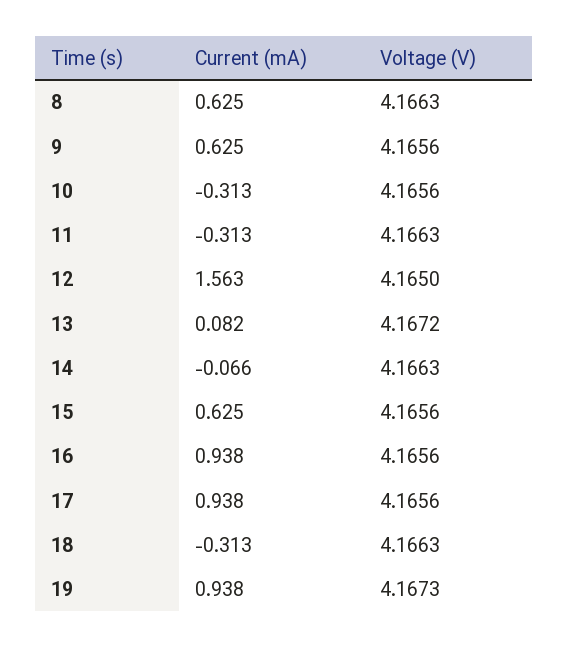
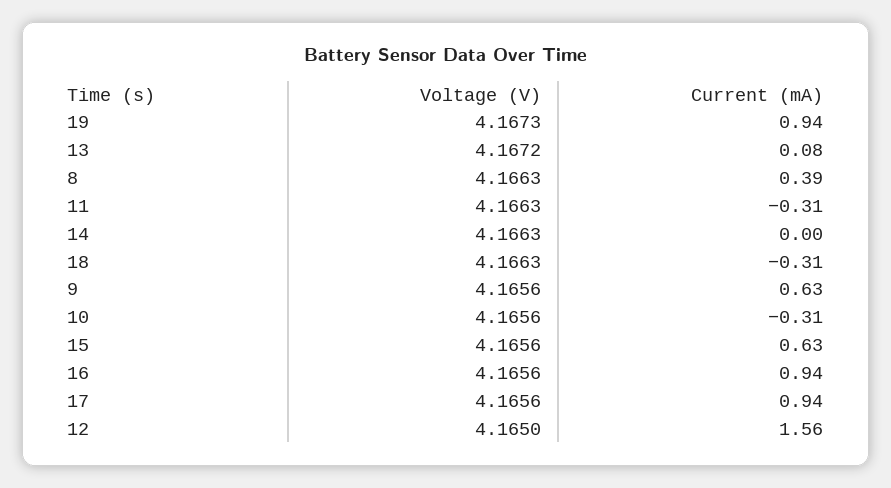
Current (mA), 8: 0.625 -> 0.39
Current (mA), 14: -0.066 -> 0

